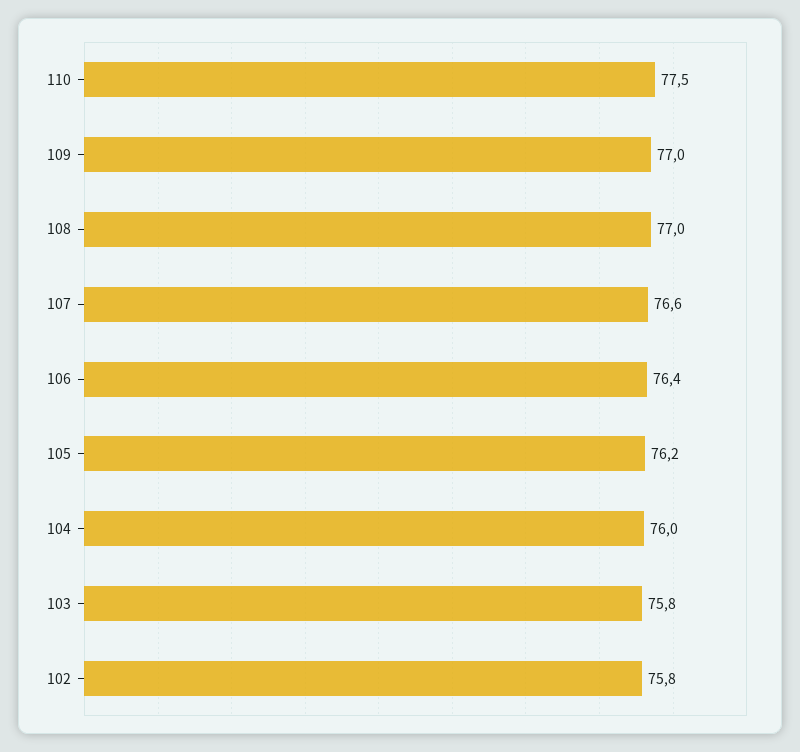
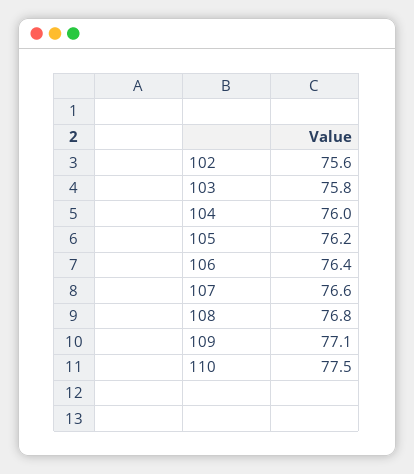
109: 77 -> 77.1
108: 77 -> 76.8
102: 75.8 -> 75.6

